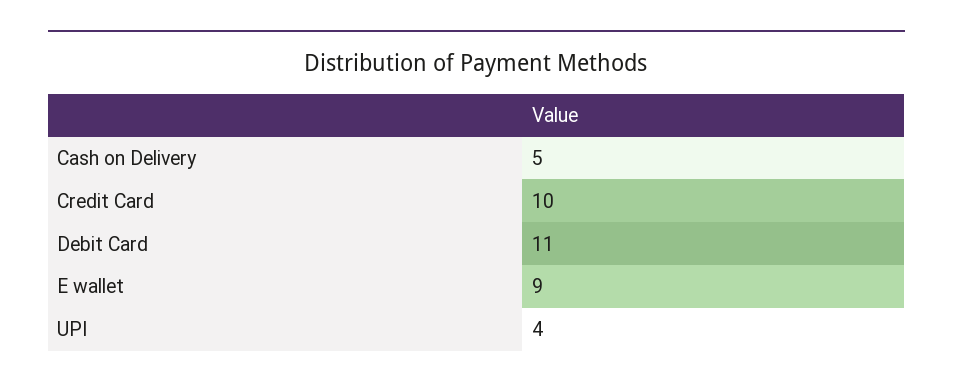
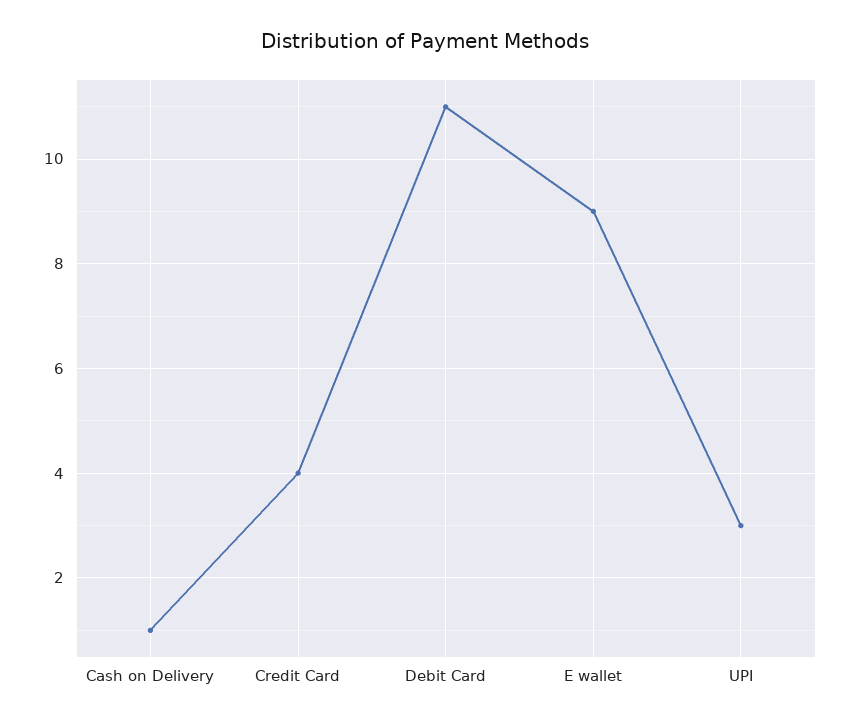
Cash on Delivery: 5 -> 1
Credit Card: 10 -> 4
UPI: 4 -> 3

